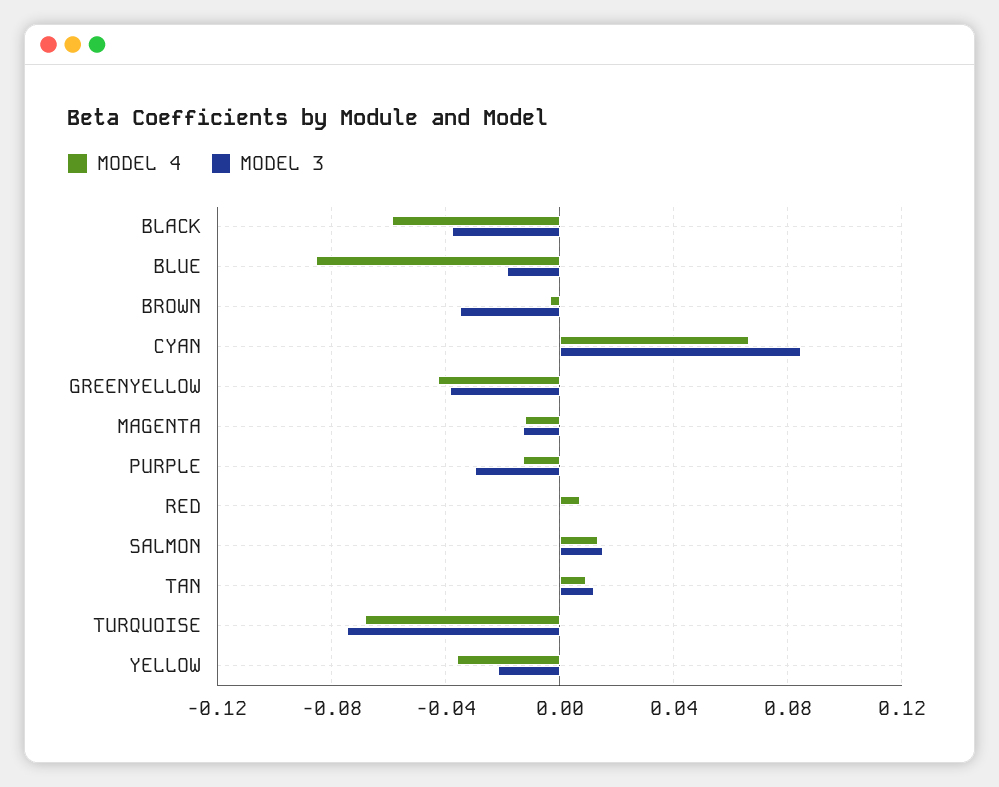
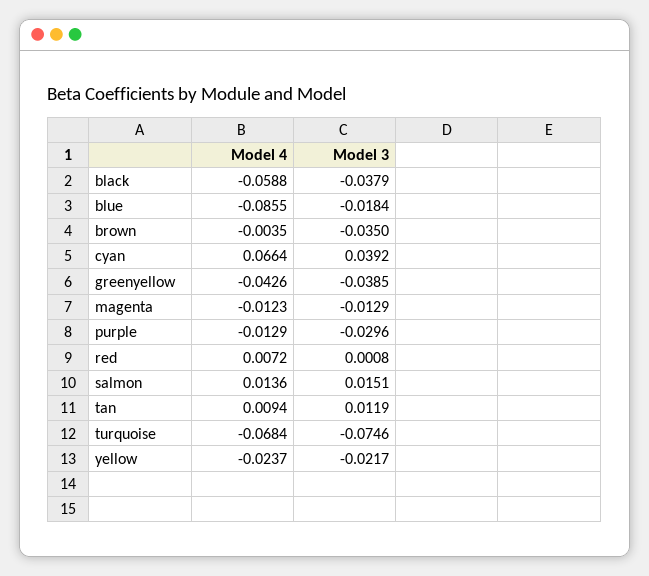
MODEL 3, CYAN: 0.085 -> 0.0392
MODEL 4, YELLOW: -0.035 -> -0.0237

